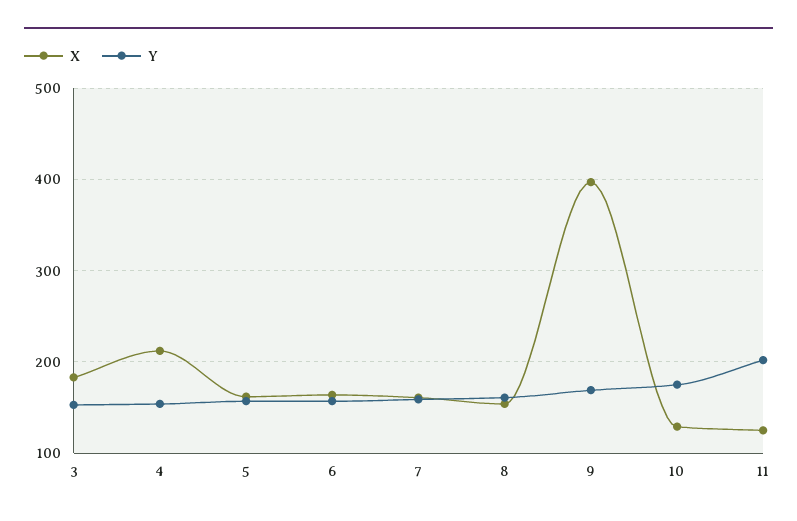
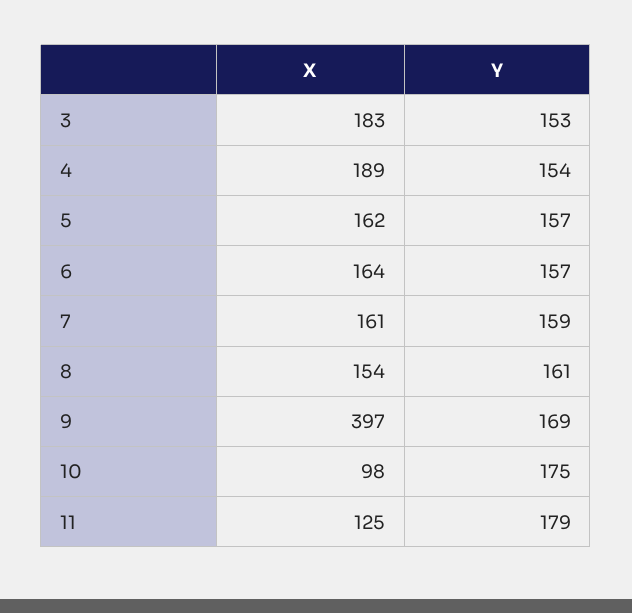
X, 4: 210 -> 189
X, 10: 130 -> 98
Y, 11: 200 -> 179

